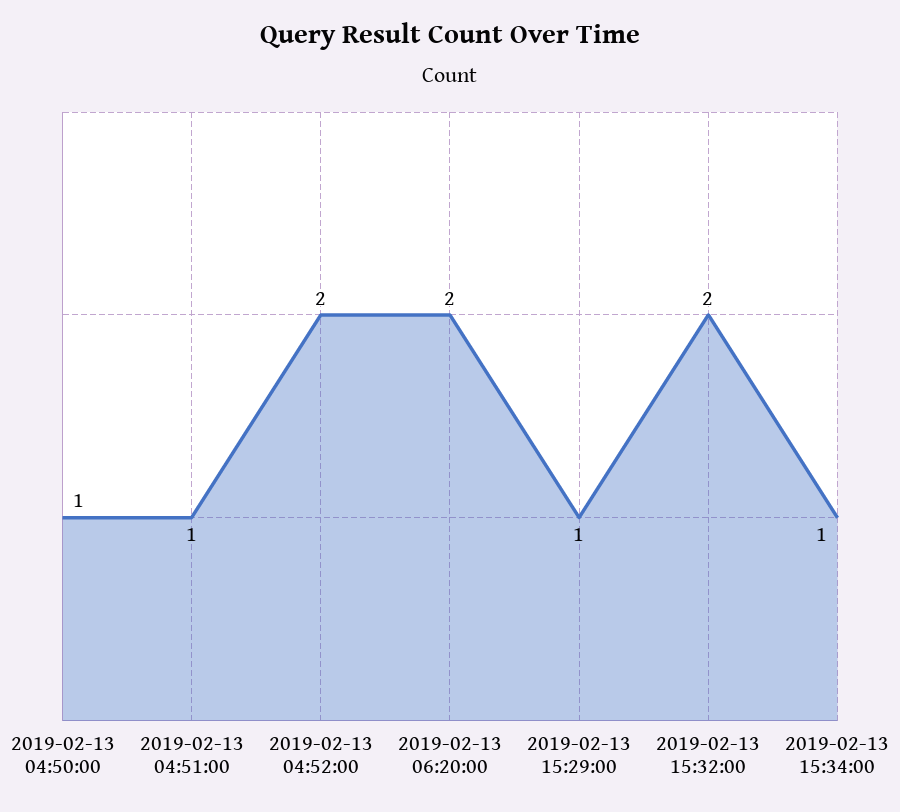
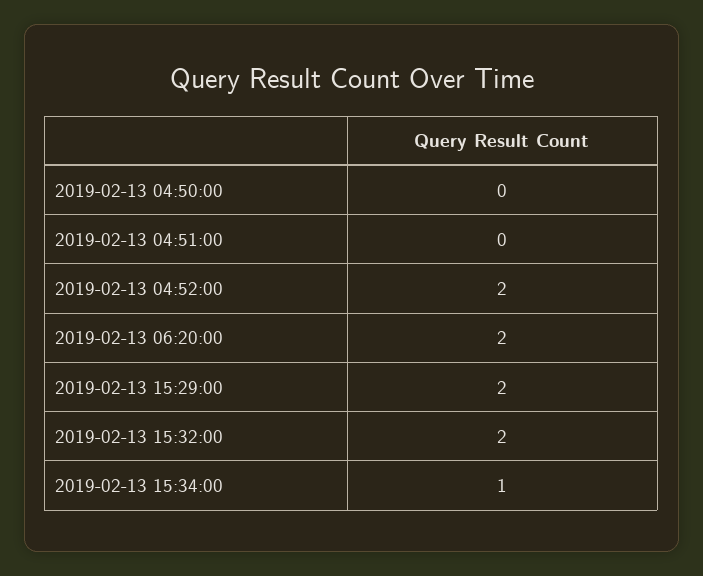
2019-02-13 04:50:00: 1 -> 0
2019-02-13 04:51:00: 1 -> 0
2019-02-13 15:29:00: 1 -> 2

